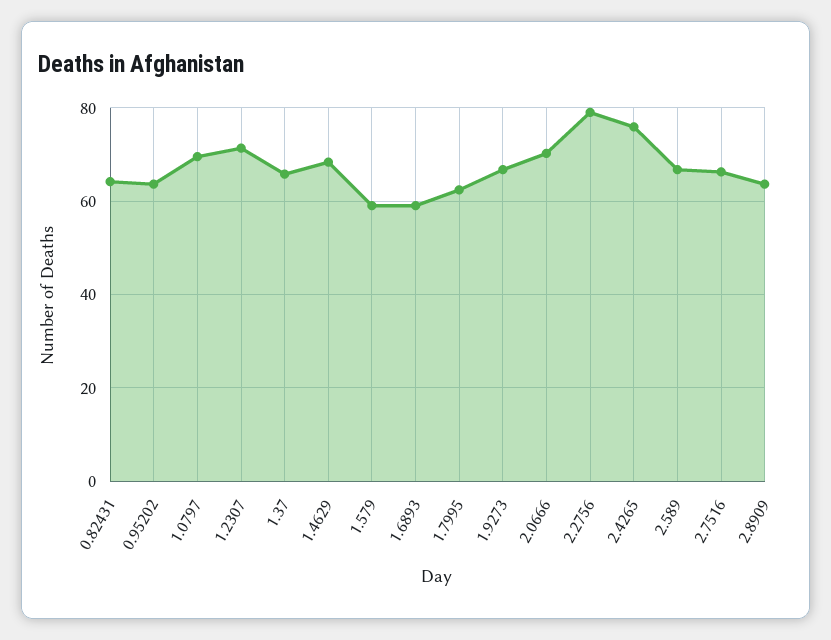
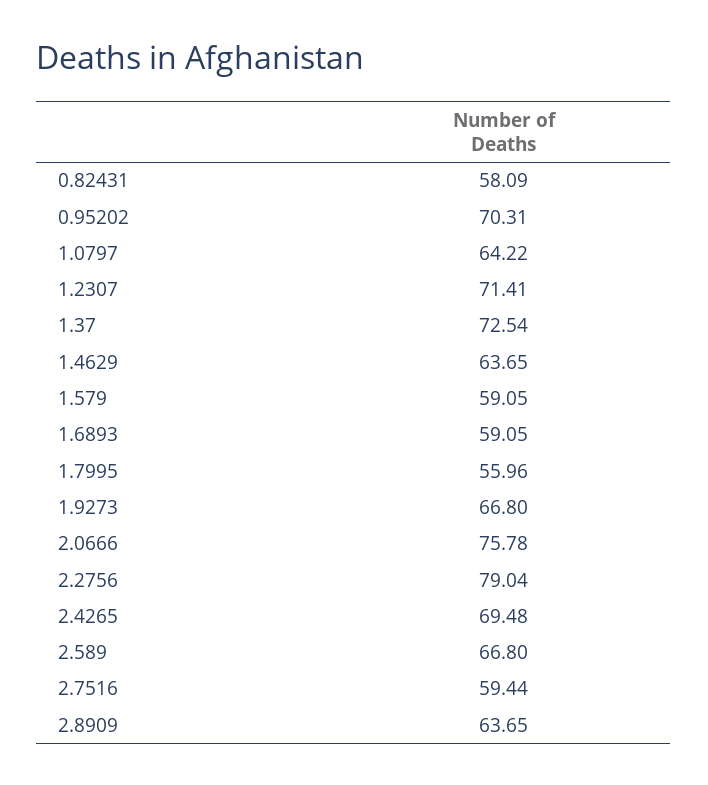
0.82431: 64 -> 58.09
0.95202: 64 -> 70.31
1.0797: 70 -> 64.22
1.37: 66 -> 72.54
1.4629: 68 -> 63.65
1.7995: 62 -> 55.96
2.0666: 70 -> 75.78
2.4265: 76 -> 69.48
2.7516: 66 -> 59.44

